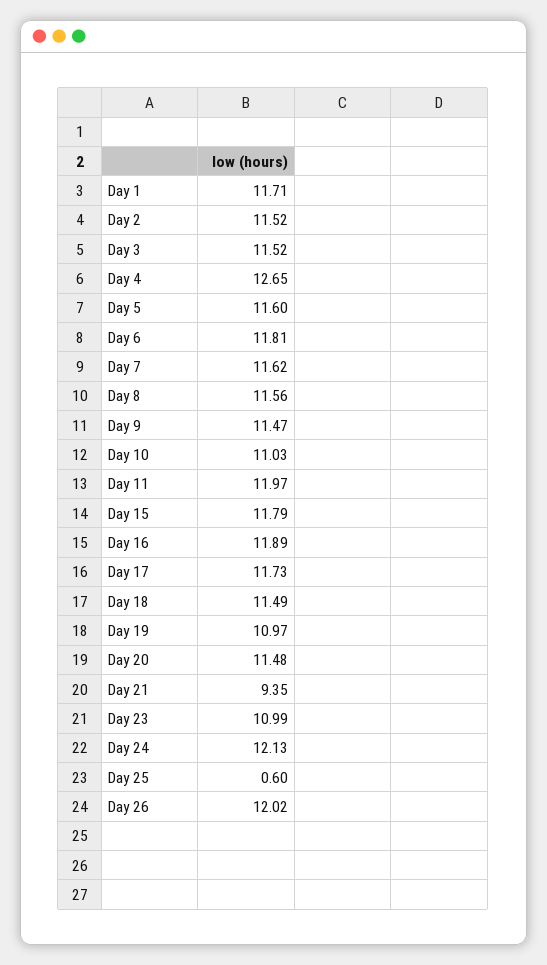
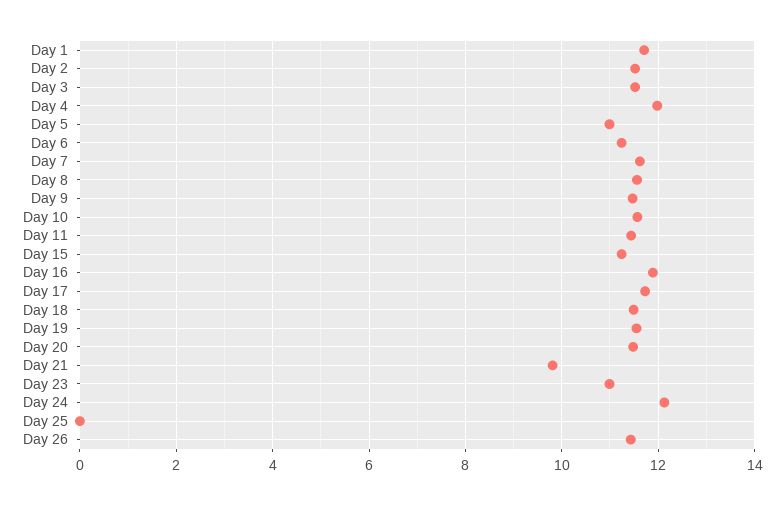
Day 4: 12.65 -> 12
Day 5: 11.6 -> 11
Day 6: 11.81 -> 11.2
Day 10: 11.03 -> 11.6
Day 11: 11.97 -> 11.4
Day 15: 11.79 -> 11.2
Day 19: 10.97 -> 11.6
Day 21: 9.35 -> 9.8
Day 25: 0.6 -> 0
Day 26: 12.02 -> 11.4

